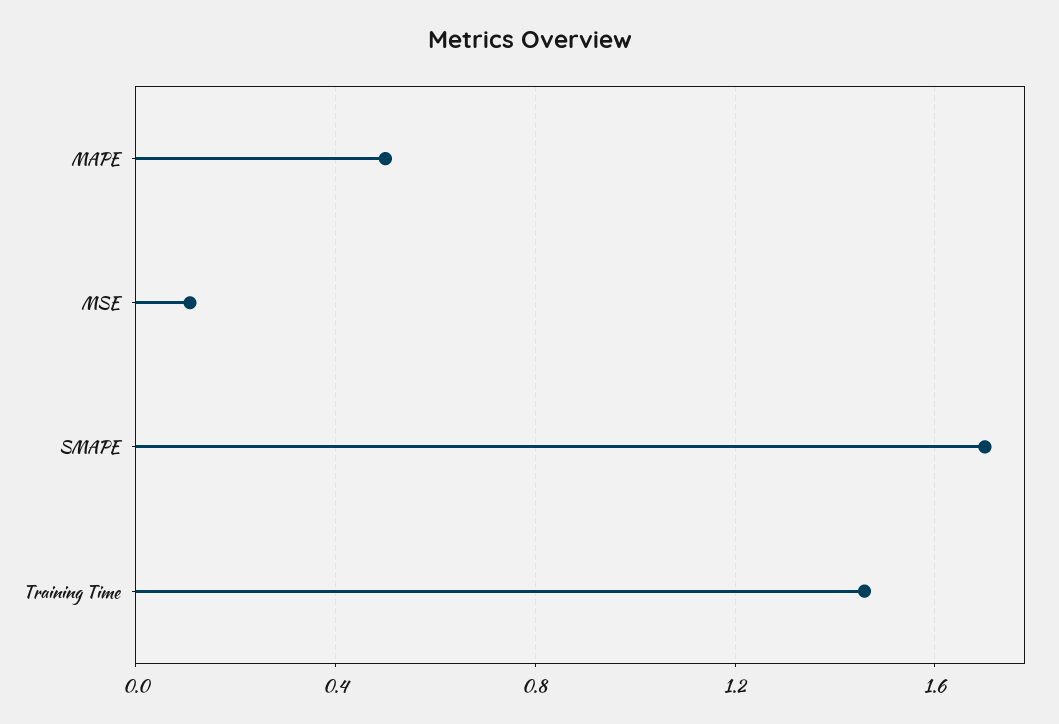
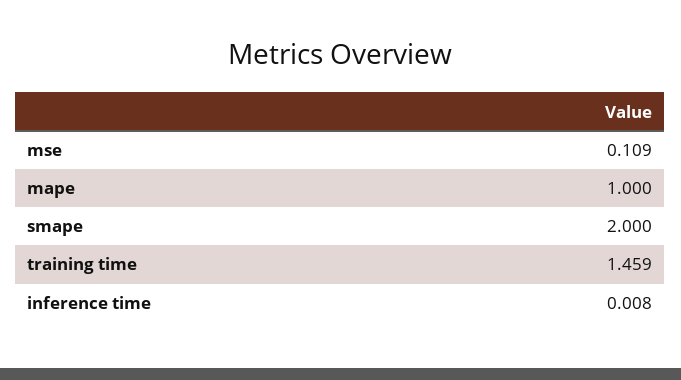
MAPE: 0.5 -> 1
SMAPE: 1.7 -> 2
inference time: none -> 0.008

